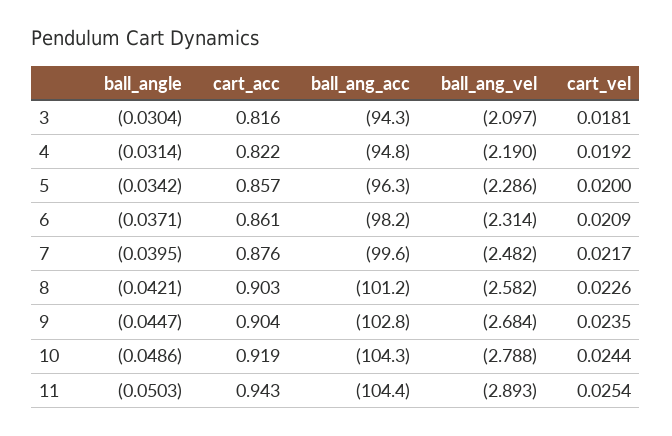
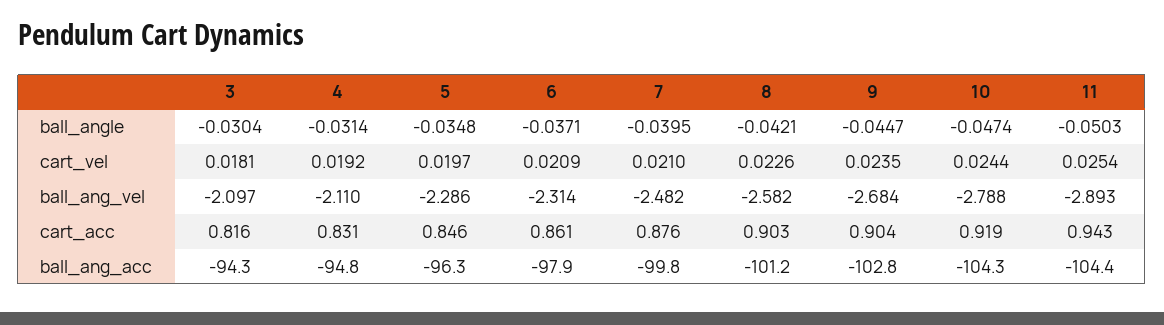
cart_acc, 4: 0.822 -> 0.831
ball_ang_vel, 4: -2.19 -> -2.11
ball_angle, 5: -0.0342 -> -0.0348
cart_acc, 5: 0.857 -> 0.846
cart_vel, 5: 0.02 -> 0.0197
ball_ang_acc, 6: -98.2 -> -97.9
ball_ang_acc, 7: -99.6 -> -99.8
cart_vel, 7: 0.0217 -> 0.021
ball_angle, 10: -0.0486 -> -0.0474

